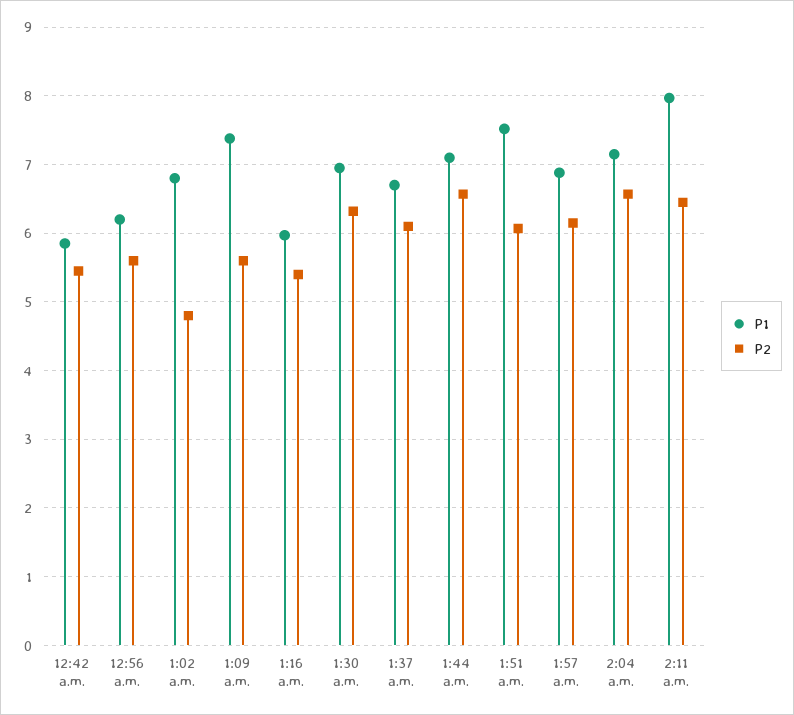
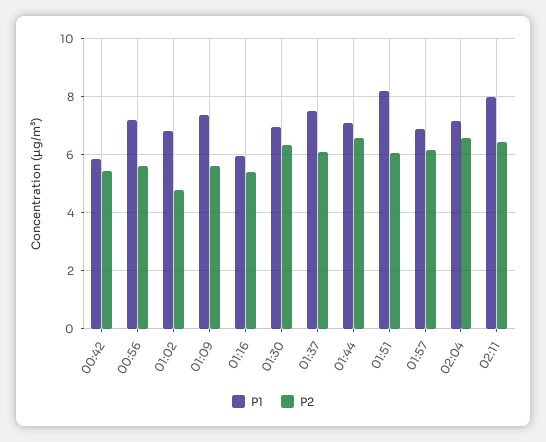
P1, 12:56 a.m.: 6.2 -> 7.25
P1, 1:37 a.m.: 6.7 -> 7.5
P1, 1:51 a.m.: 7.5 -> 8.25

